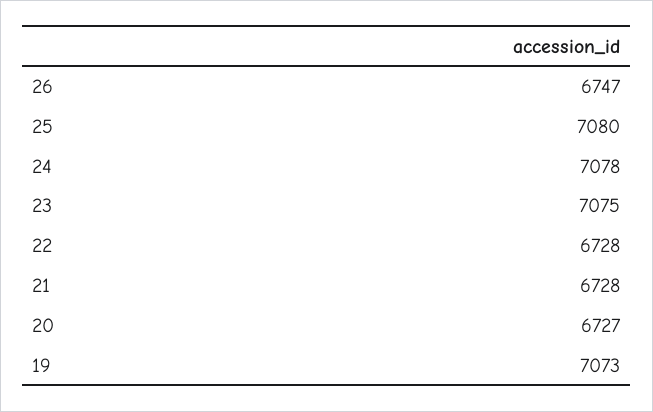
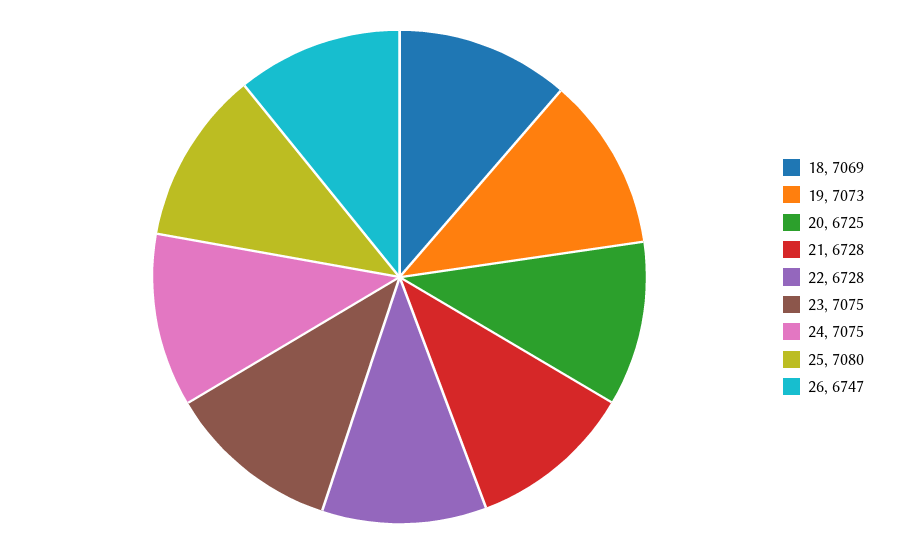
24: 7078 -> 7075
20: 6727 -> 6725
18: none -> 7069

